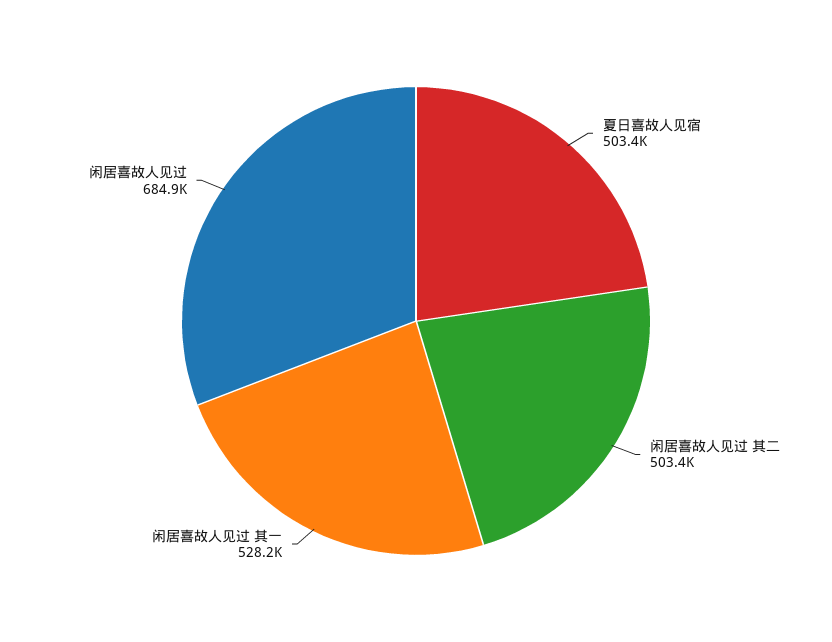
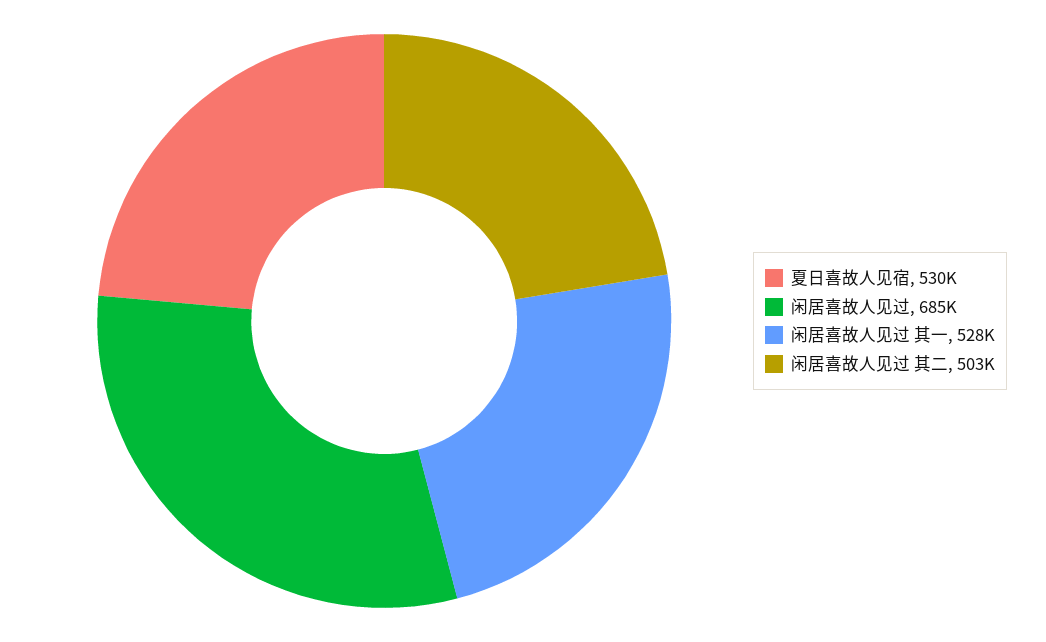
夏日喜故人见宿: 503400 -> 530000

